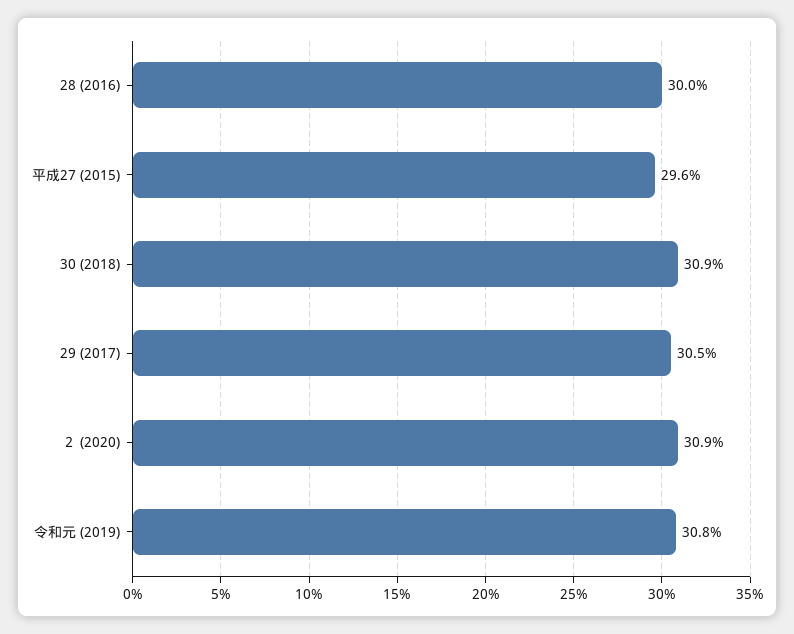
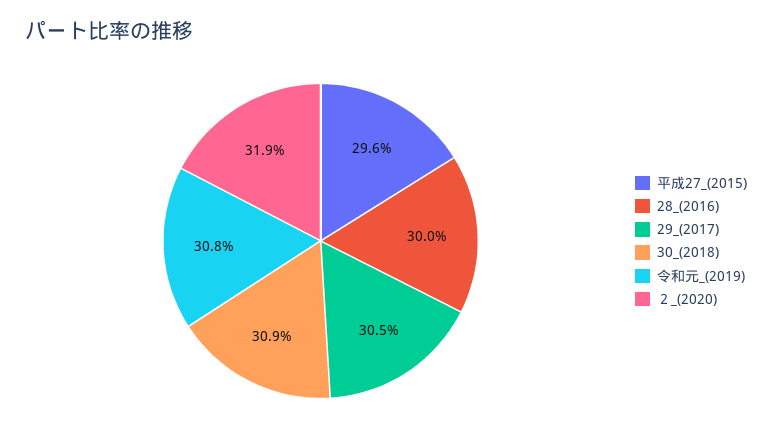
２ (2020): 30.9 -> 31.9

